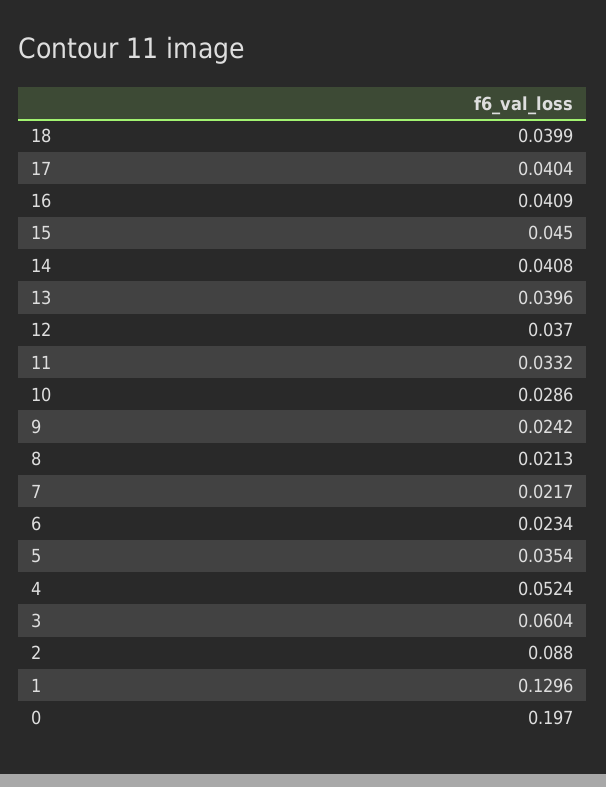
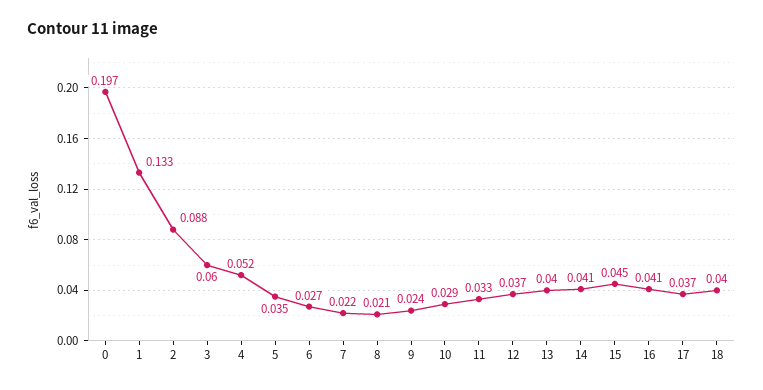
17: 0.0404 -> 0.037
6: 0.0234 -> 0.027
1: 0.1296 -> 0.133

